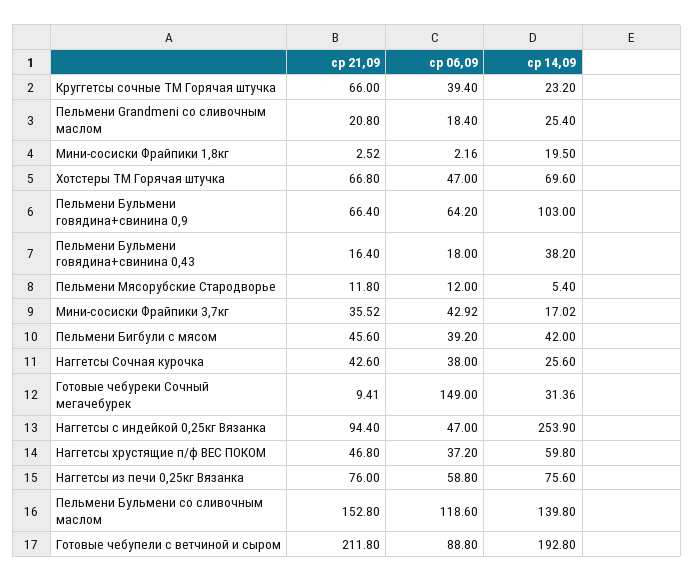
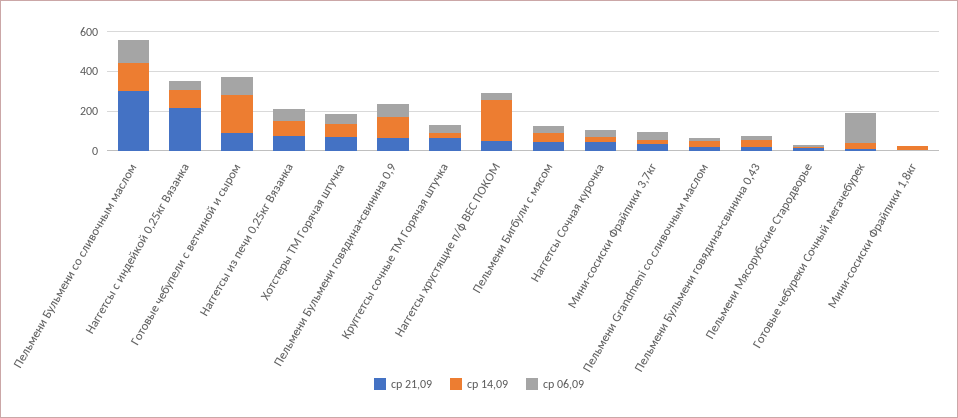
ср 21,09, Наггетсы с индейкой 0,25кг Вязанка: 94.4 -> 200
ср 14,09, Наггетсы с индейкой 0,25кг Вязанка: 253.9 -> 100
ср 14,09, Наггетсы хрустящие п/ф ВЕС ПОКОМ: 59.8 -> 200
ср 21,09, Пельмени Бульмени со сливочным маслом: 152.8 -> 300
ср 21,09, Готовые чебупели с ветчиной и сыром: 211.8 -> 100

